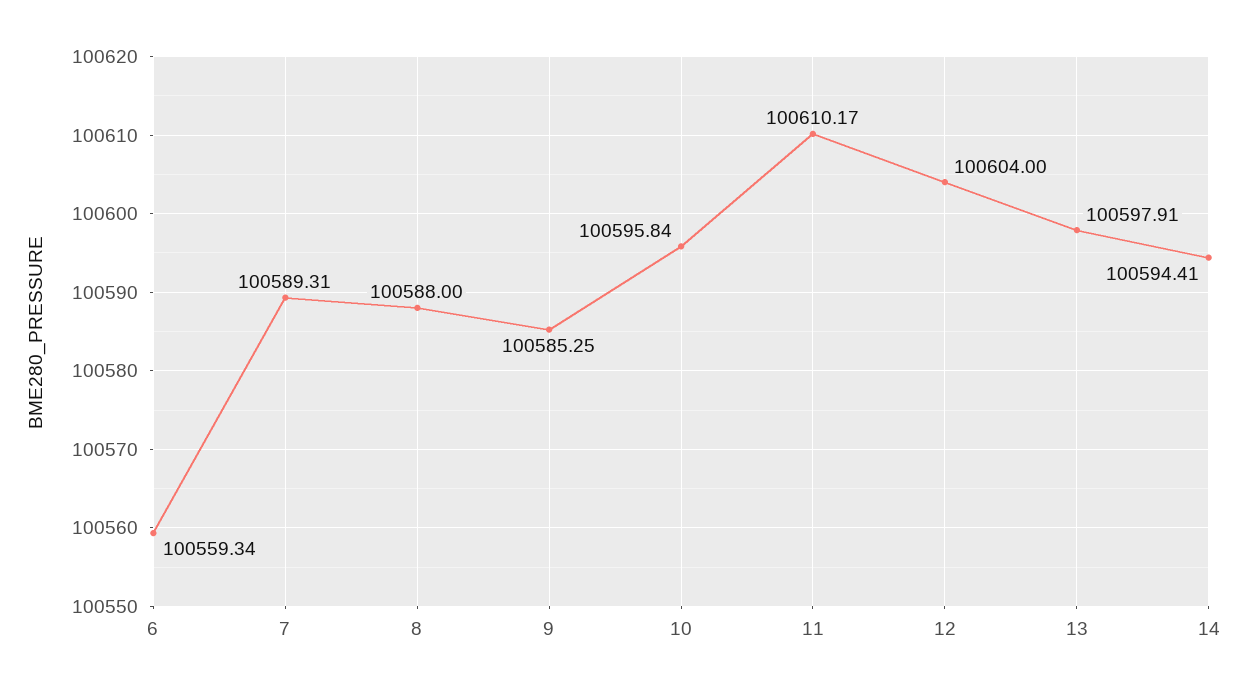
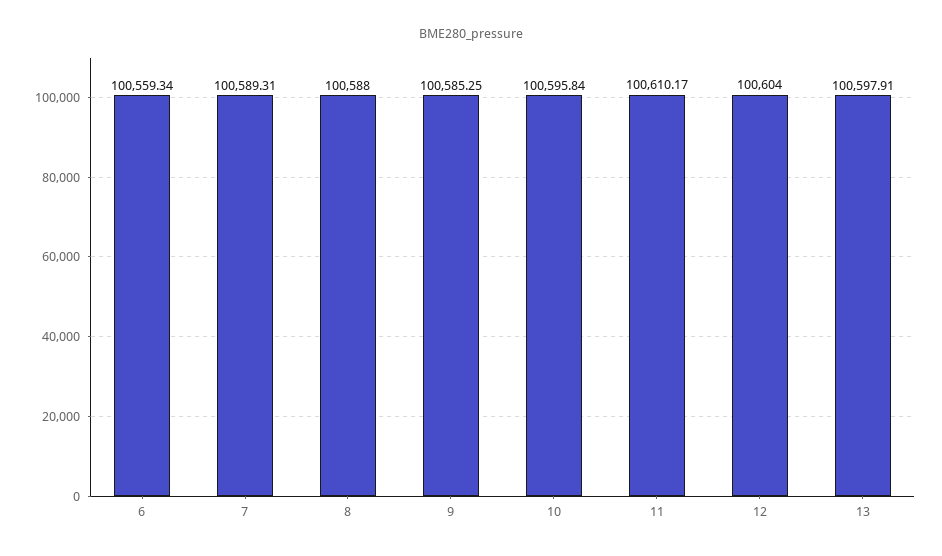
14: 100594.41 -> none

